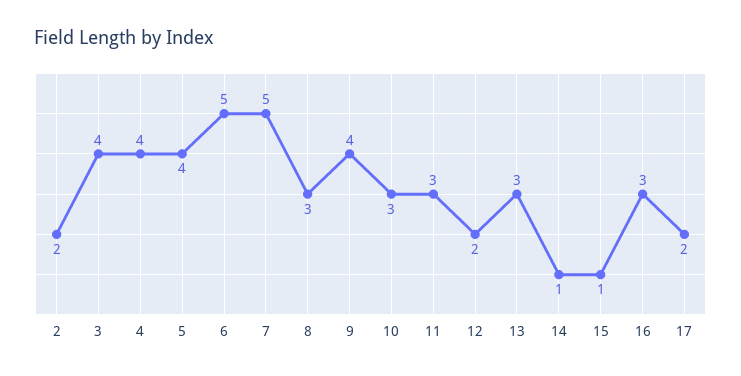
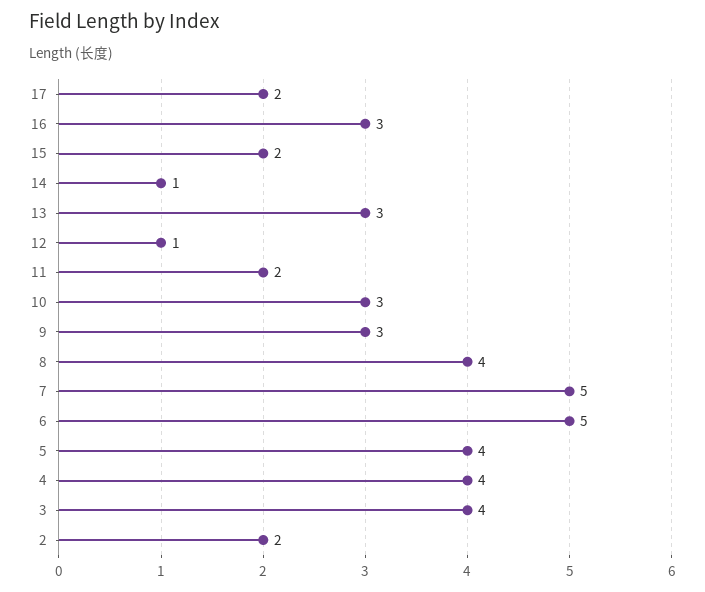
8: 3 -> 4
9: 4 -> 3
11: 3 -> 2
12: 2 -> 1
15: 1 -> 2

